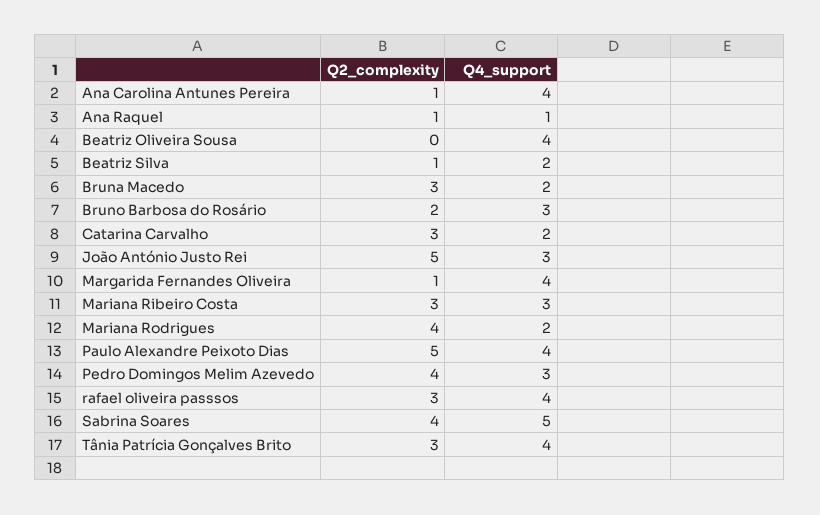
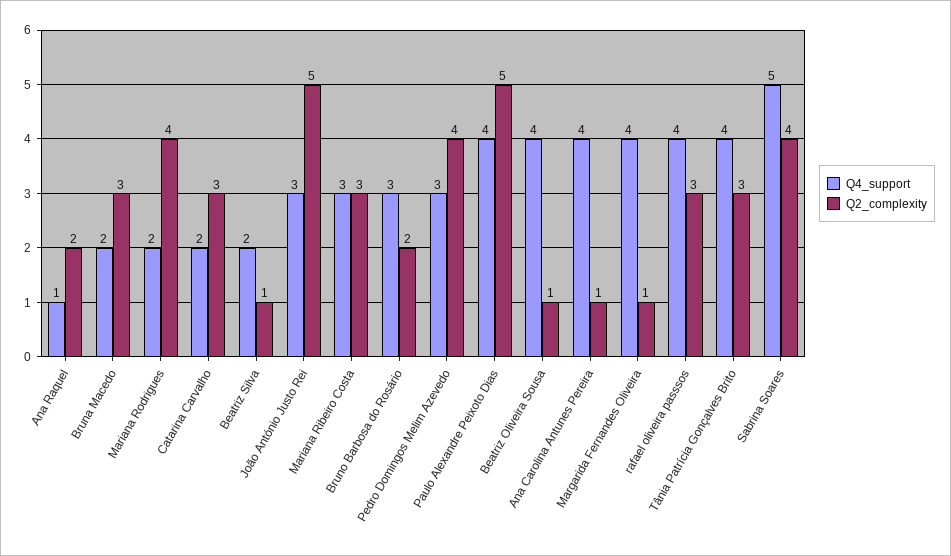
Q2_complexity, Ana Raquel: 1 -> 2
Q2_complexity, Beatriz Oliveira Sousa: 0 -> 1

